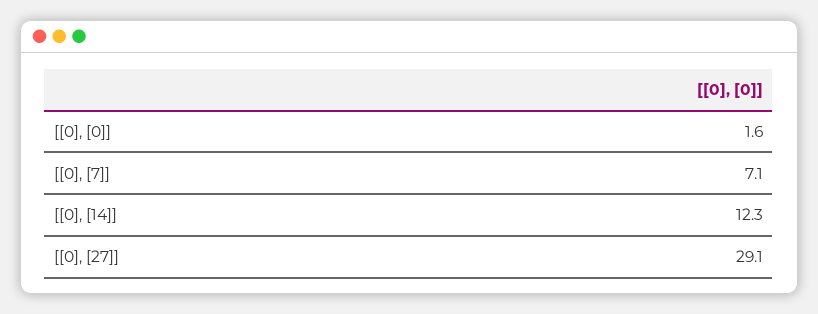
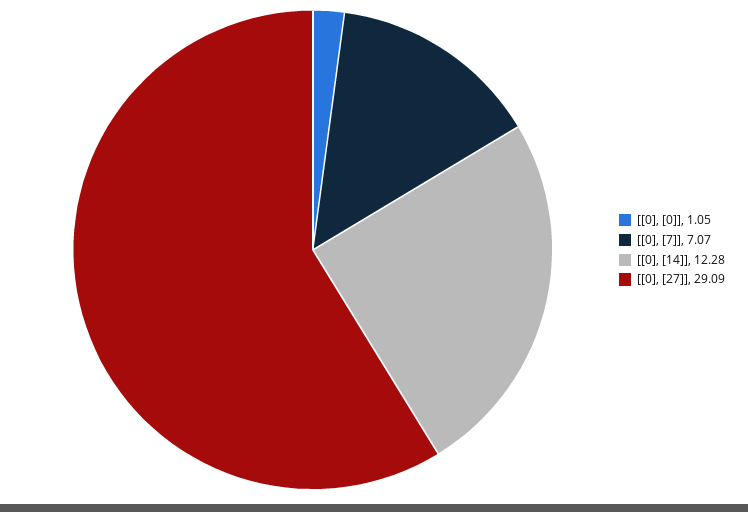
[[0], [0]]: 1.6 -> 1.05

